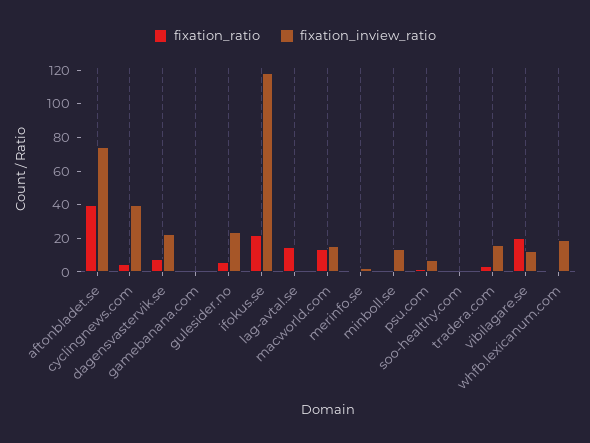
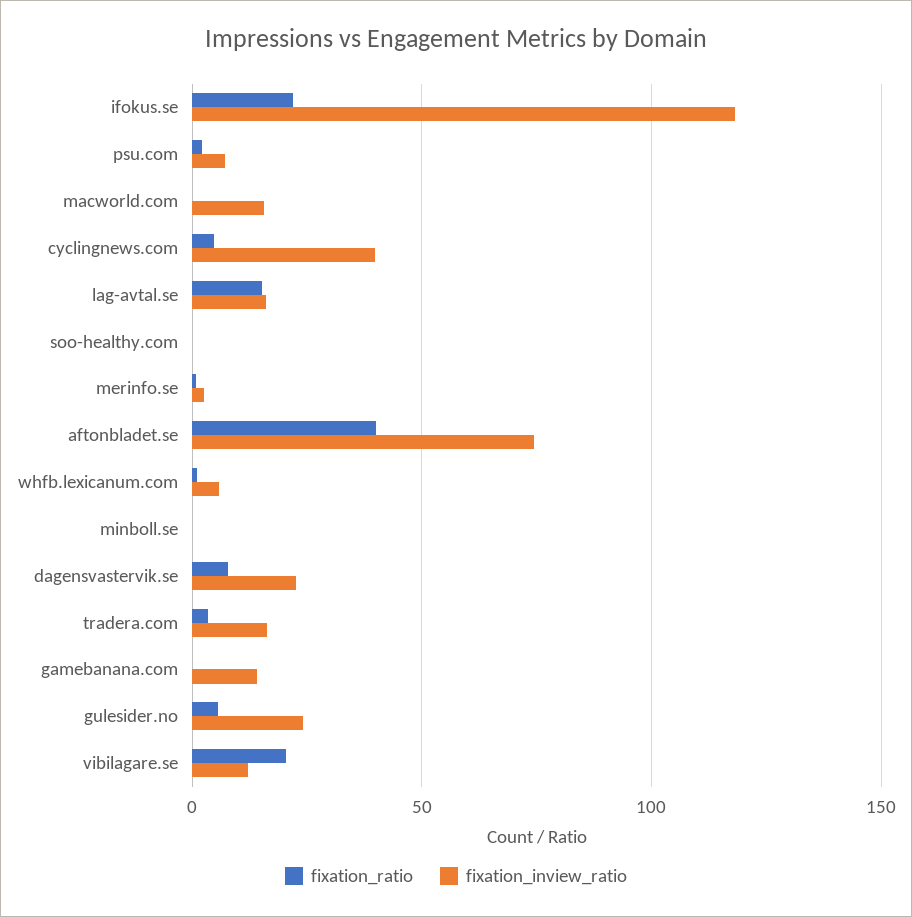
fixation_inview_ratio, gamebanana.com: 0 -> 15
fixation_inview_ratio, lag-avtal.se: 0 -> 15
fixation_ratio, macworld.com: 15 -> 0
fixation_inview_ratio, minboll.se: 15 -> 0
fixation_inview_ratio, whfb.lexicanum.com: 20 -> 5

